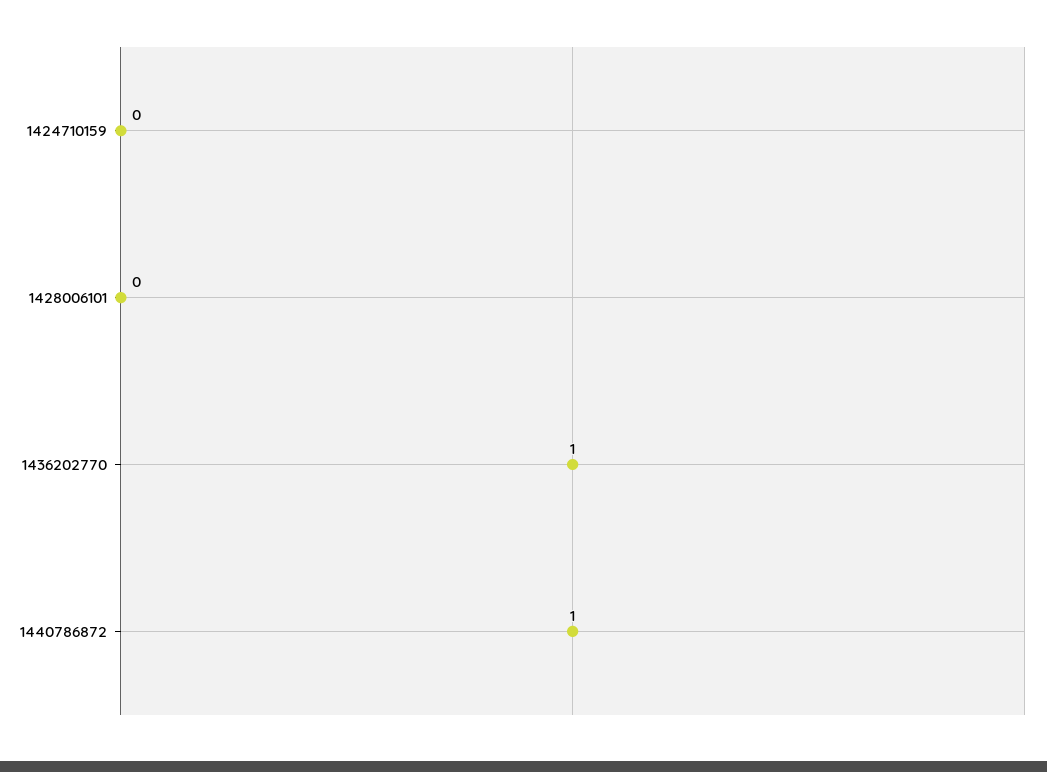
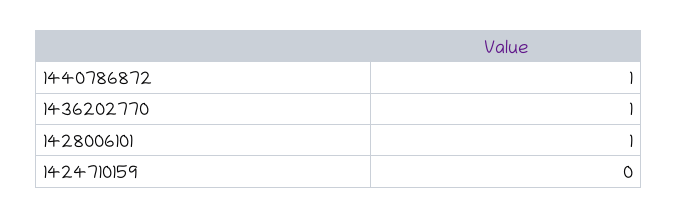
1428006101: 0 -> 1

